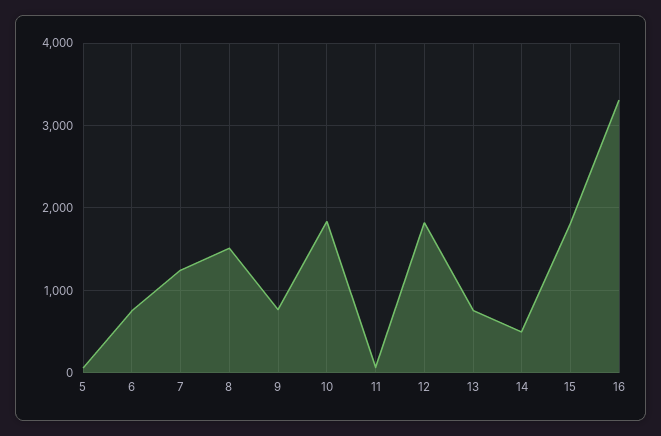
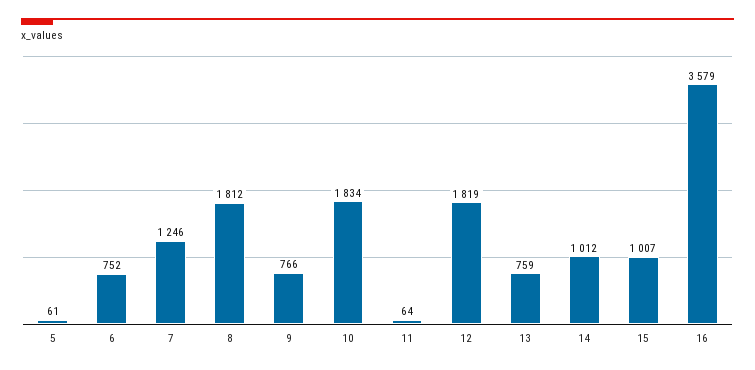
8: 1500 -> 1812
14: 500 -> 1012
15: 1800 -> 1007
16: 3300 -> 3579

